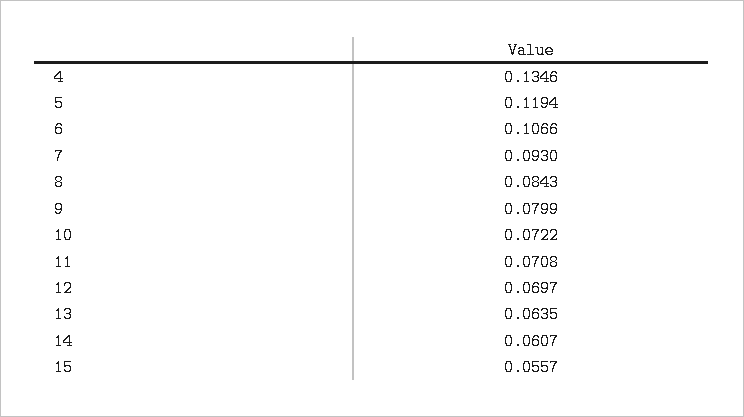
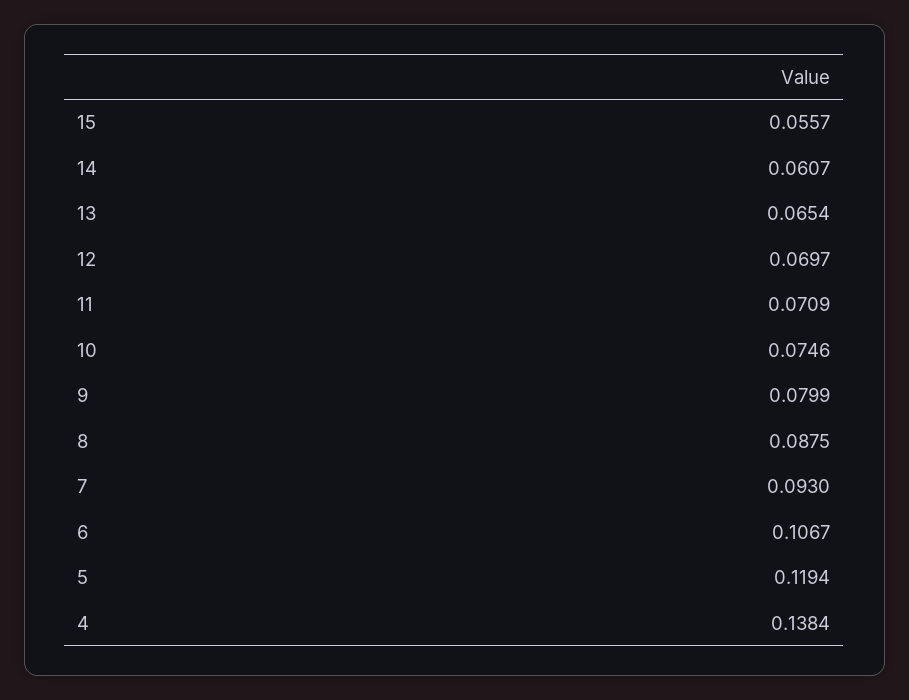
4: 0.1346 -> 0.1384
6: 0.1066 -> 0.1067
8: 0.0843 -> 0.0875
10: 0.0722 -> 0.0746
11: 0.0708 -> 0.0709
13: 0.0635 -> 0.0654

